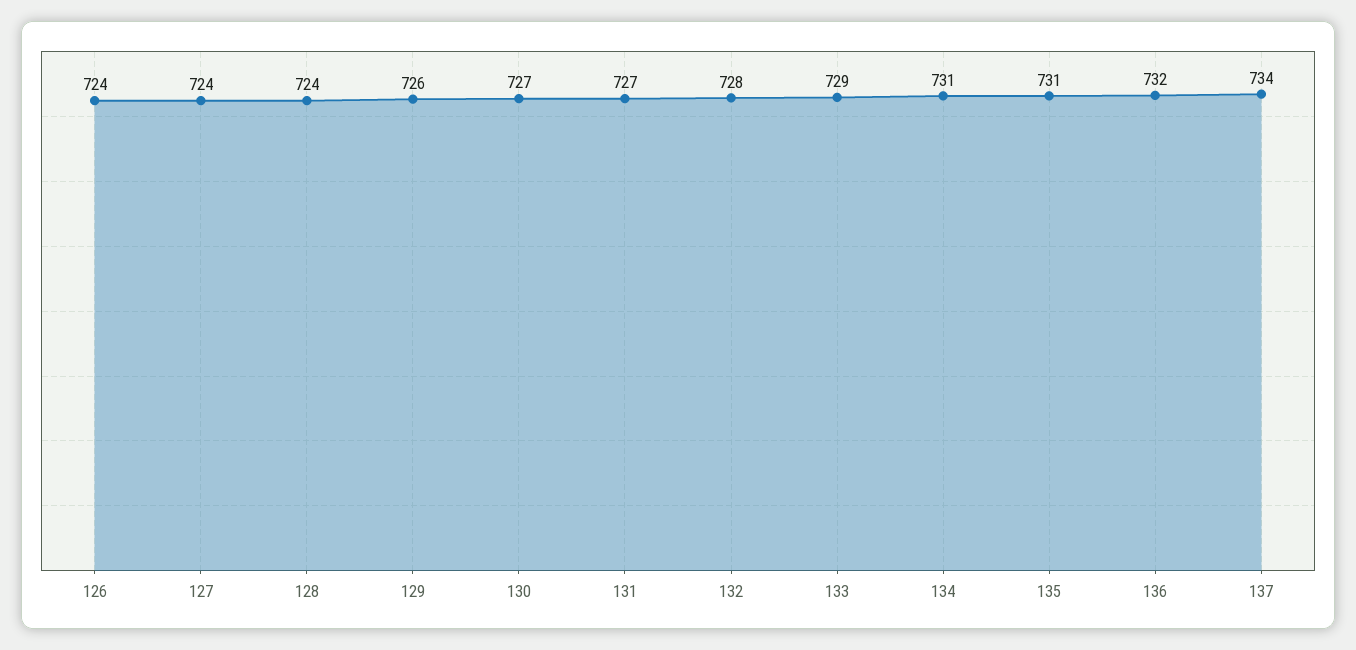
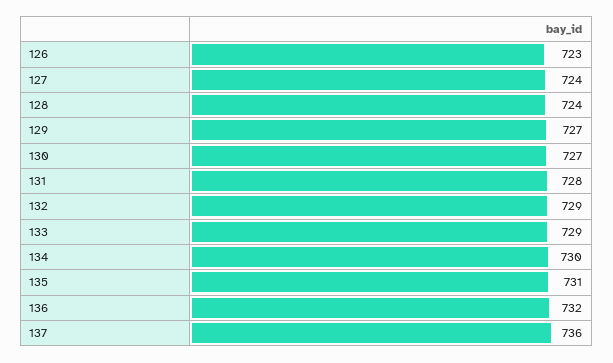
126: 724 -> 723
129: 726 -> 727
131: 727 -> 728
132: 728 -> 729
134: 731 -> 730
137: 734 -> 736

